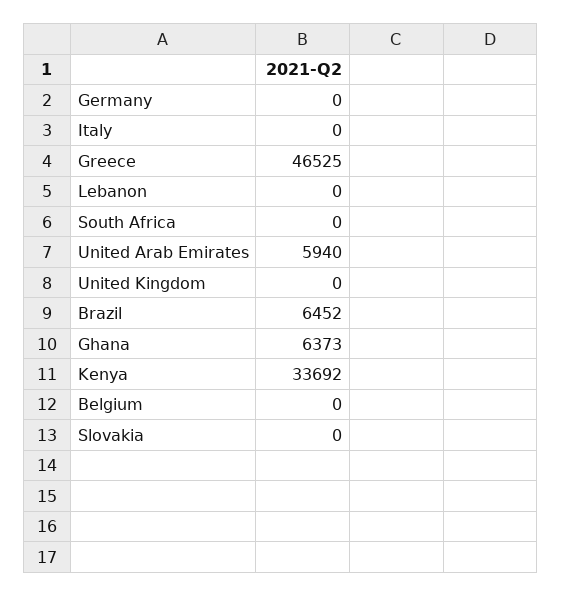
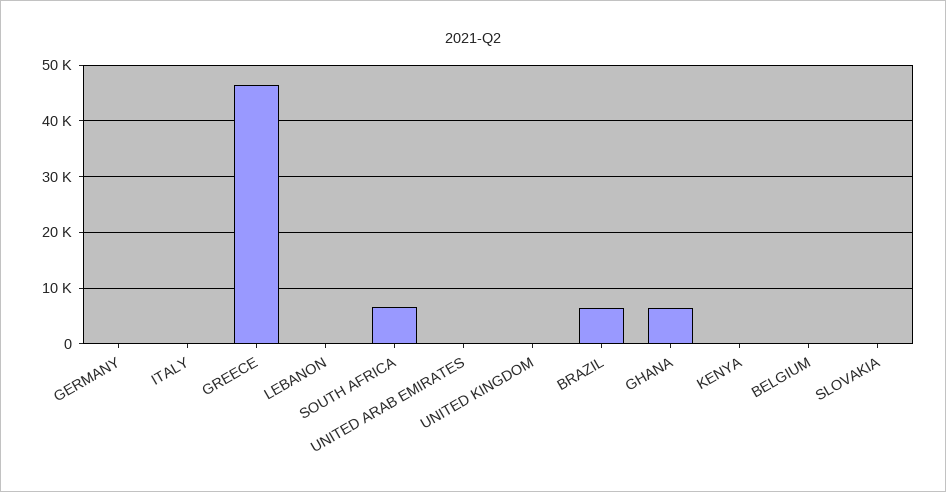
South Africa: 0 -> 6000
United Arab Emirates: 5940 -> 0
Kenya: 33692 -> 0

